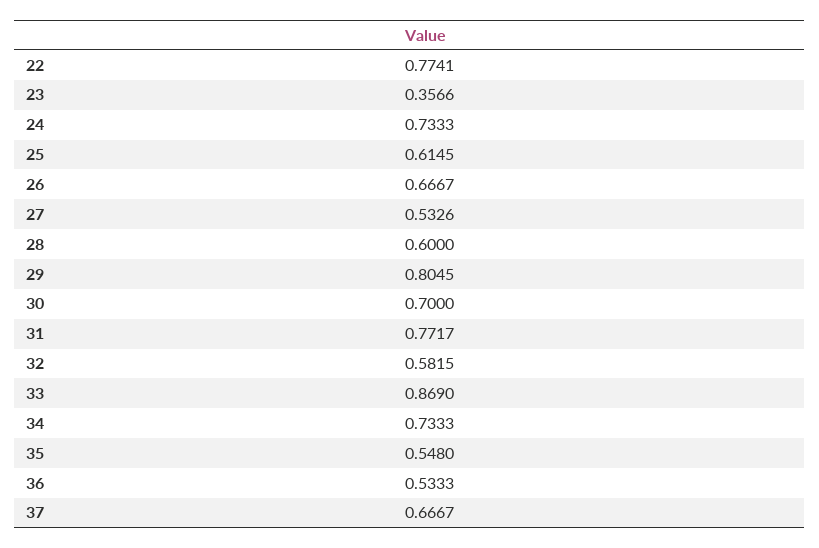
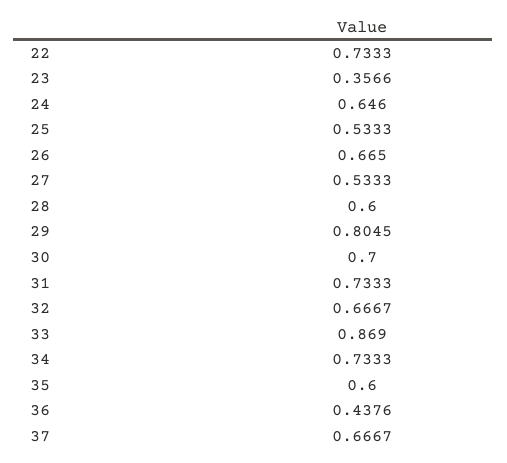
22: 0.7741 -> 0.7333
24: 0.7333 -> 0.646
25: 0.6145 -> 0.5333
26: 0.6667 -> 0.665
27: 0.5326 -> 0.5333
31: 0.7717 -> 0.7333
32: 0.5815 -> 0.6667
35: 0.548 -> 0.6
36: 0.5333 -> 0.4376

